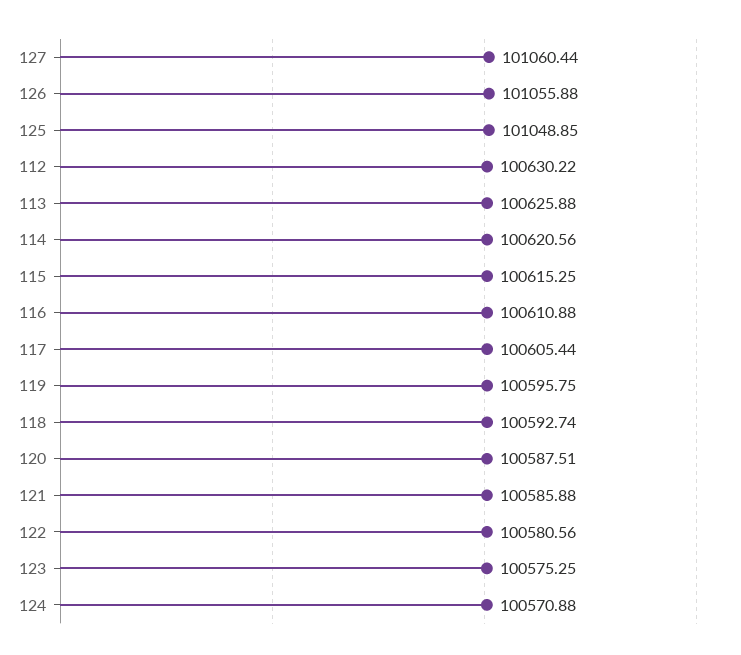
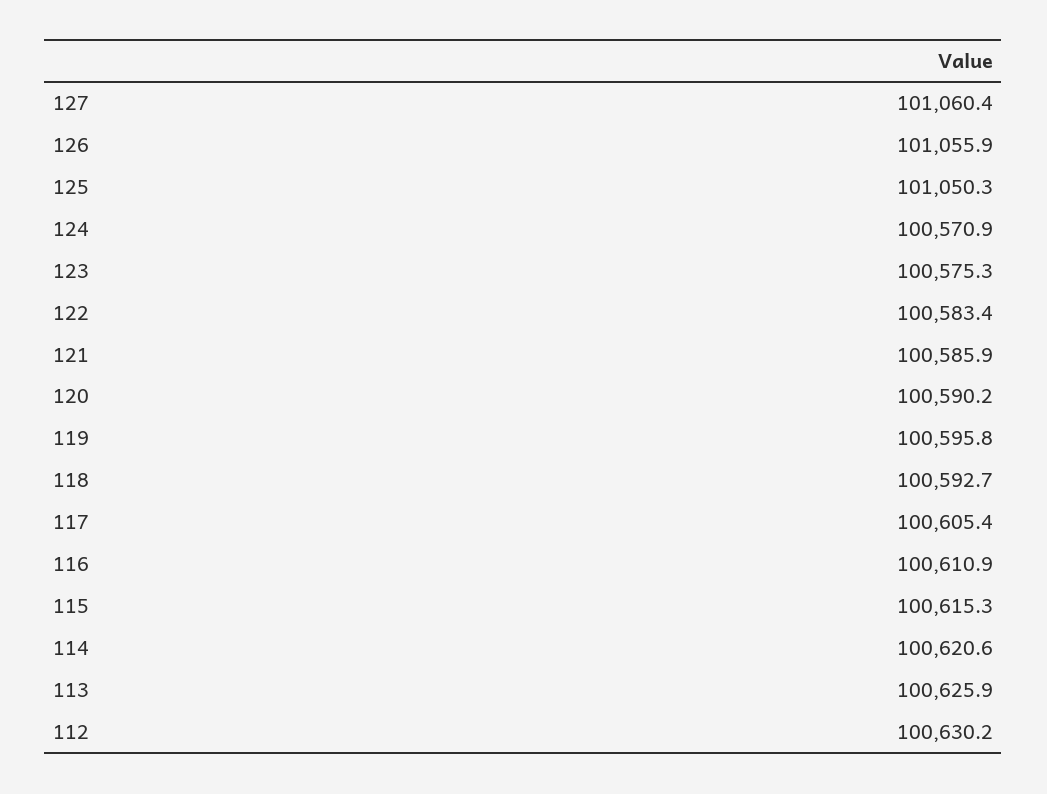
125: 101048.85 -> 101050.3
120: 100587.51 -> 100590.2
122: 100580.56 -> 100583.4

